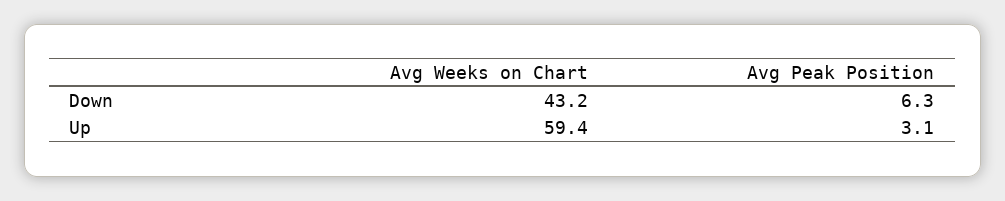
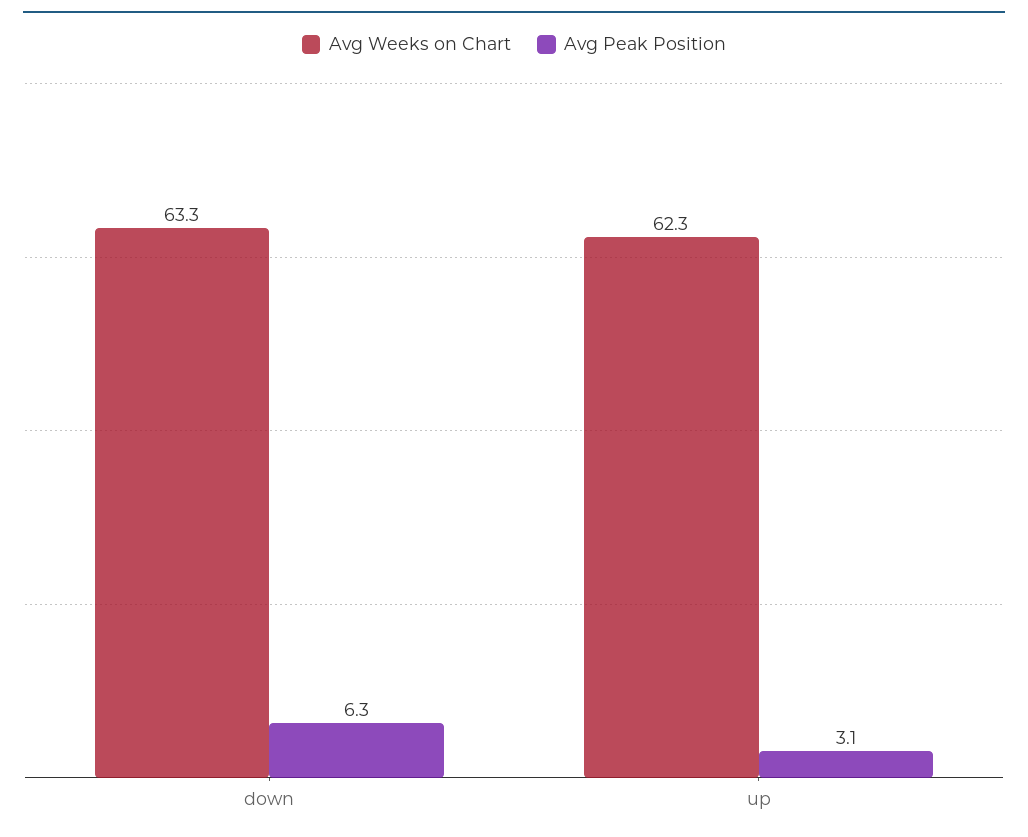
Avg Weeks on Chart, Down: 43.2 -> 63.3
Avg Weeks on Chart, Up: 59.4 -> 62.3

